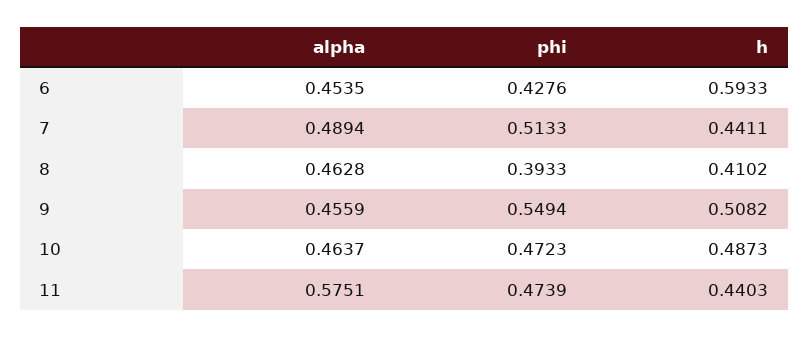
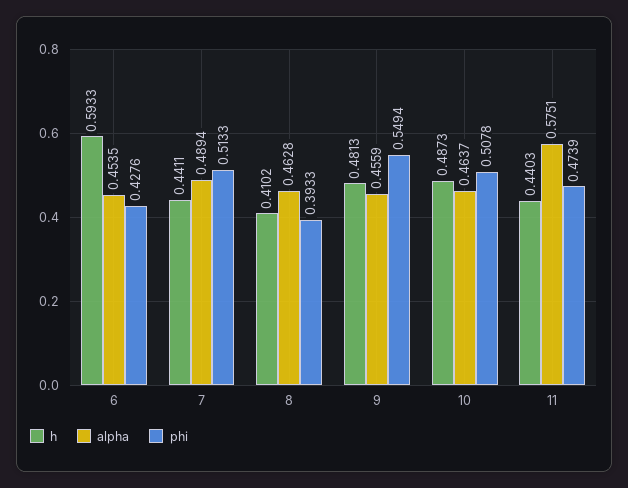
h, 9: 0.5082 -> 0.4813
phi, 10: 0.4723 -> 0.5078

